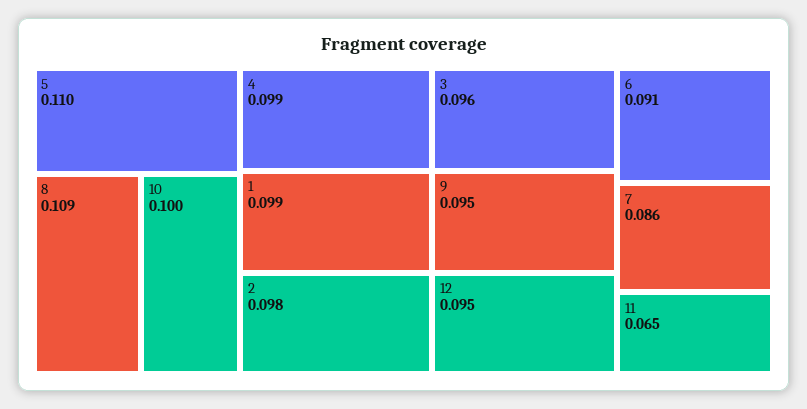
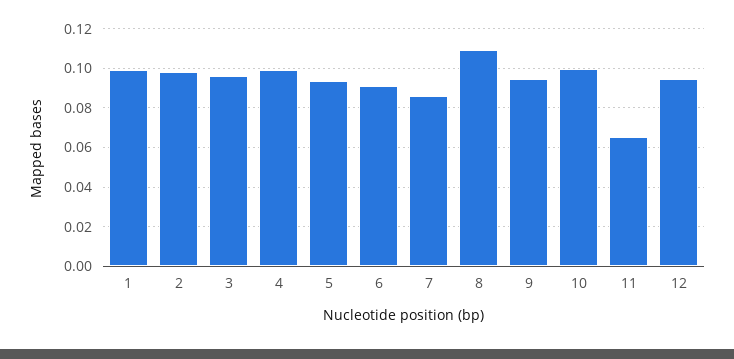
5: 0.11 -> 0.095

